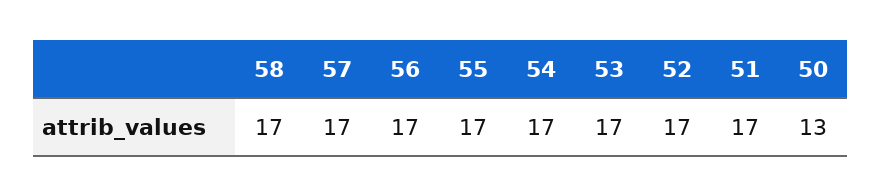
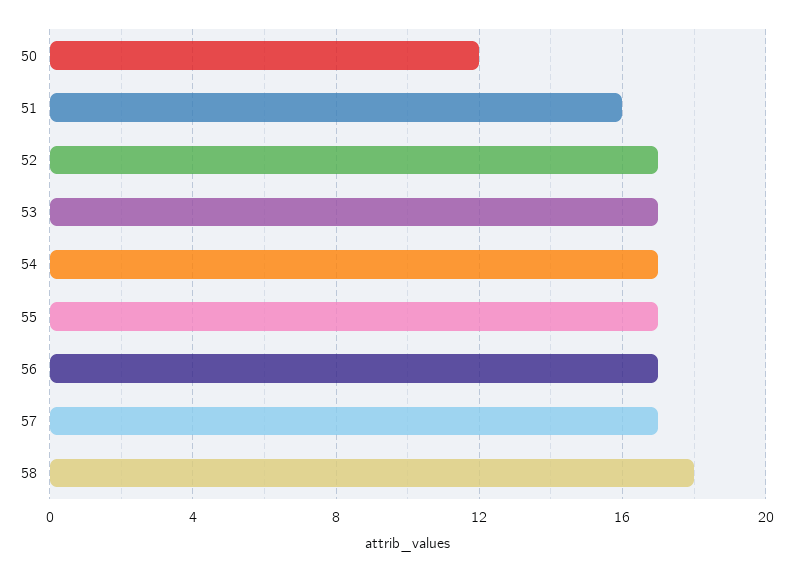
58: 17 -> 18
51: 17 -> 16
50: 13 -> 12

